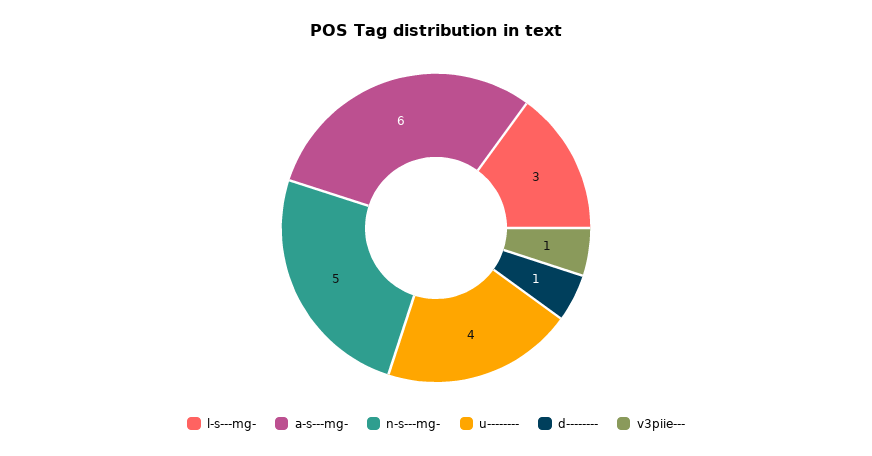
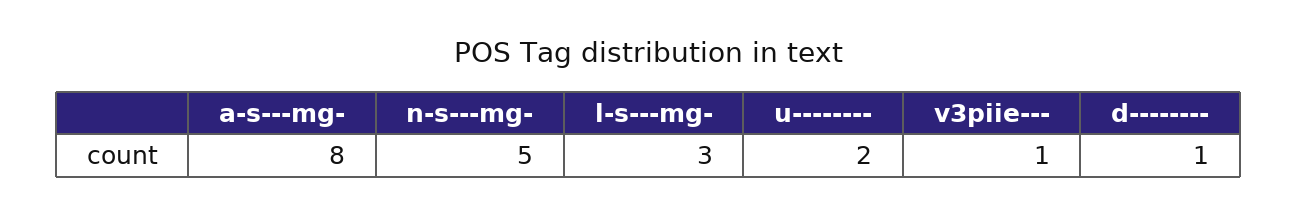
a-s---mg-: 6 -> 8
u--------: 4 -> 2

